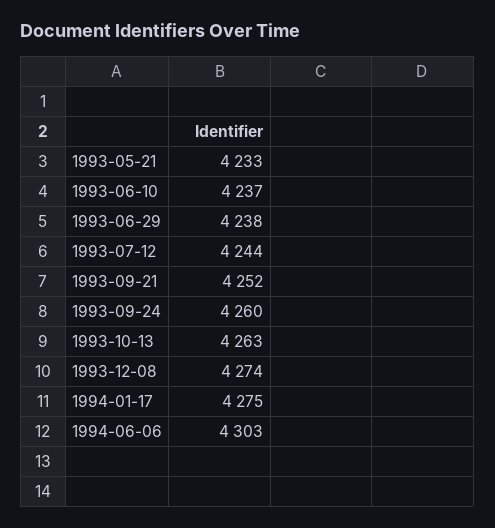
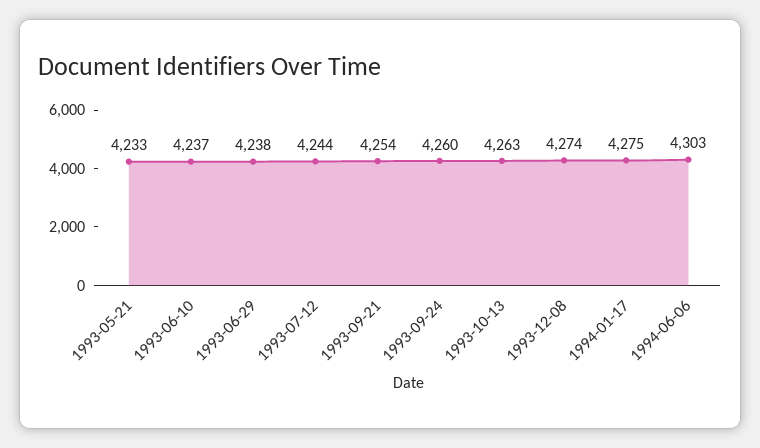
1993-09-21: 4252 -> 4254

